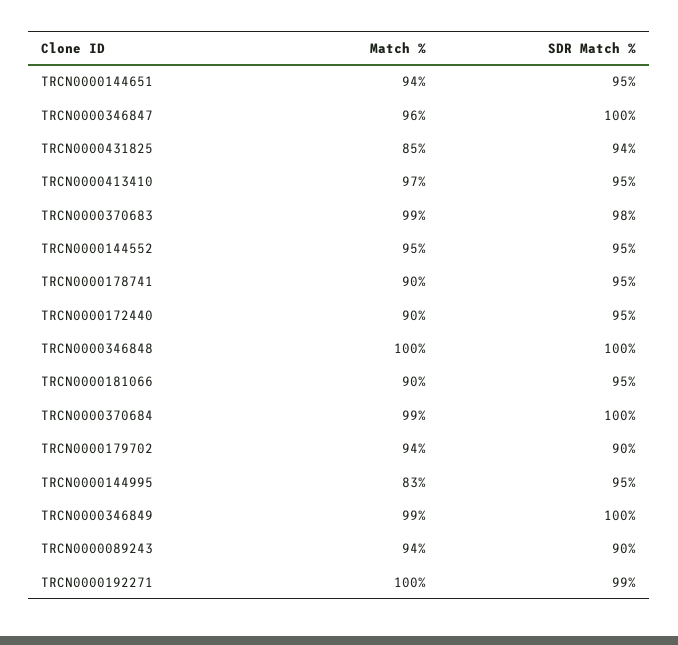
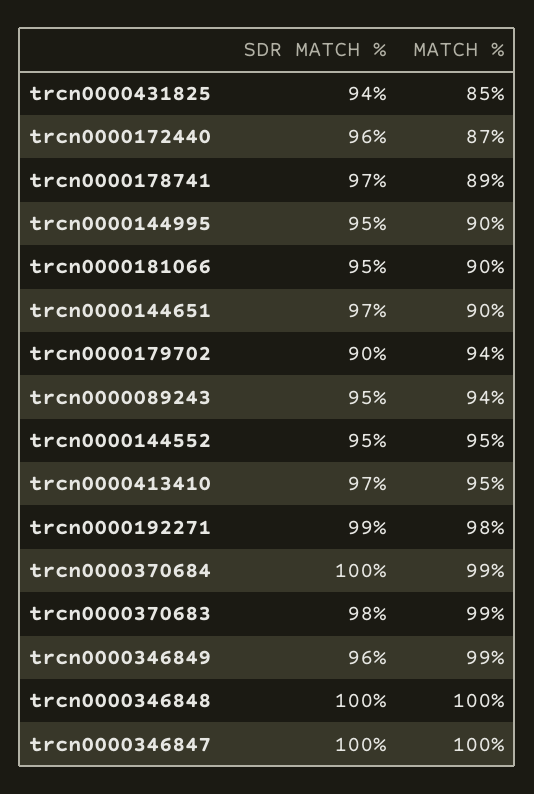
Match %, TRCN0000144651: 94 -> 90
SDR Match %, TRCN0000144651: 95 -> 97
Match %, TRCN0000346847: 96 -> 100
Match %, TRCN0000413410: 97 -> 95
SDR Match %, TRCN0000413410: 95 -> 97
Match %, TRCN0000178741: 90 -> 89
SDR Match %, TRCN0000178741: 95 -> 97
Match %, TRCN0000172440: 90 -> 87
SDR Match %, TRCN0000172440: 95 -> 96
Match %, TRCN0000144995: 83 -> 90
SDR Match %, TRCN0000346849: 100 -> 96
SDR Match %, TRCN0000089243: 90 -> 95
Match %, TRCN0000192271: 100 -> 98

